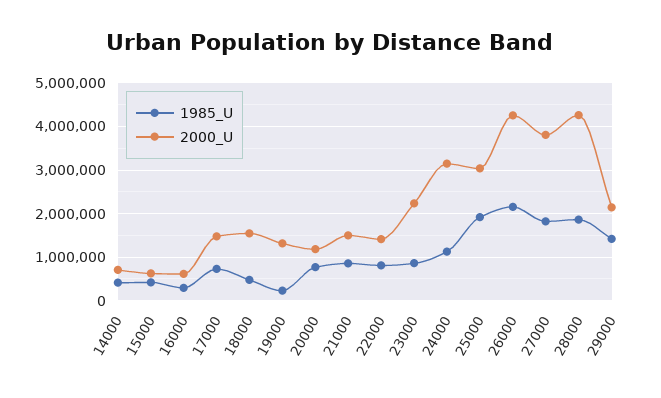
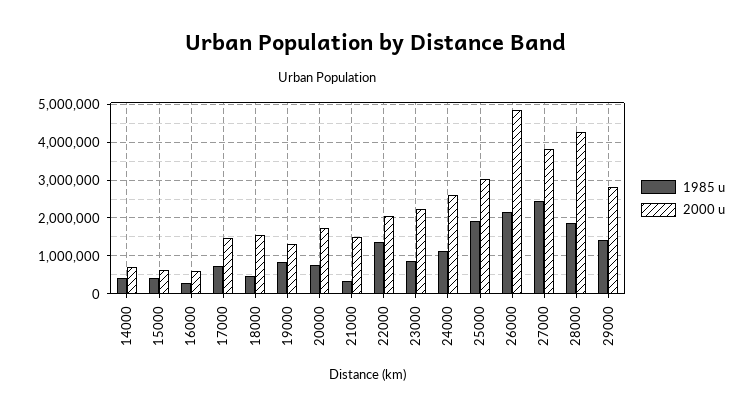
1985_U, 19000: 200000 -> 800000
2000_U, 20000: 1200000 -> 1800000
1985_U, 21000: 800000 -> 400000
1985_U, 22000: 800000 -> 1400000
2000_U, 22000: 1400000 -> 2000000
2000_U, 24000: 3200000 -> 2600000
2000_U, 26000: 4200000 -> 4800000
1985_U, 27000: 1800000 -> 2400000
2000_U, 29000: 2200000 -> 2800000

